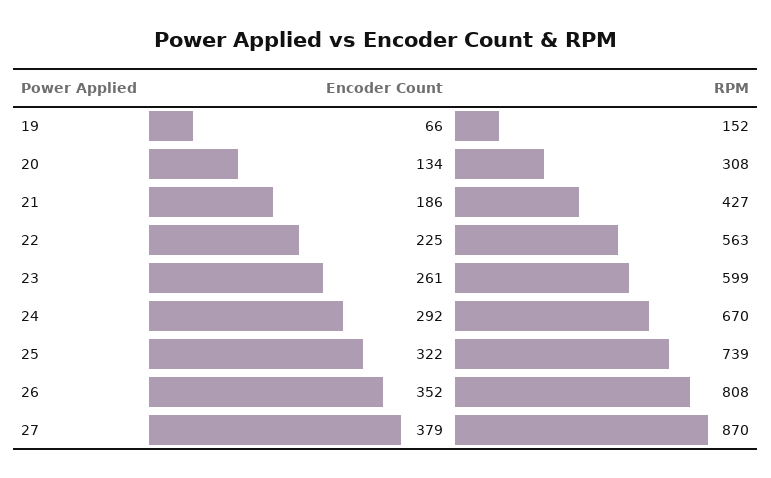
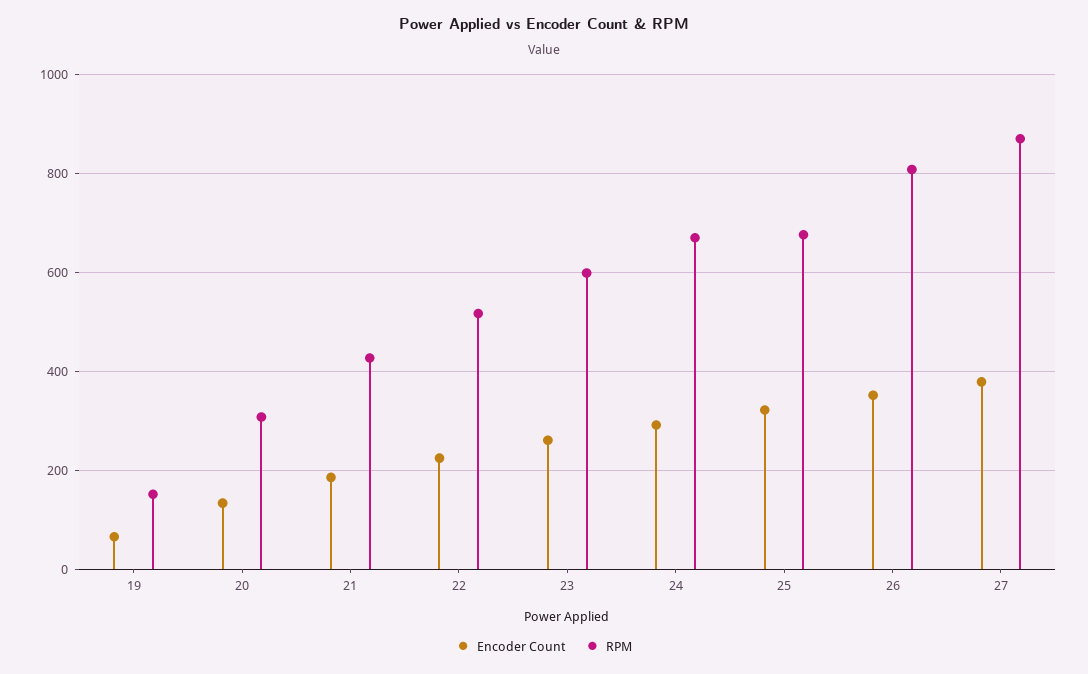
RPM, 22: 563 -> 520
RPM, 25: 739 -> 680

